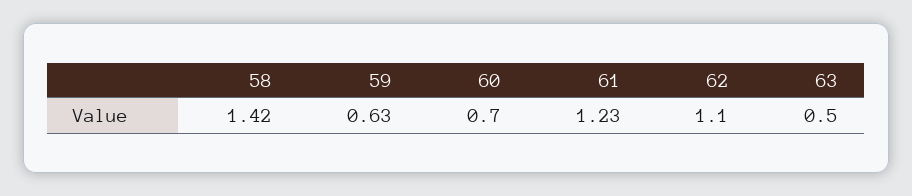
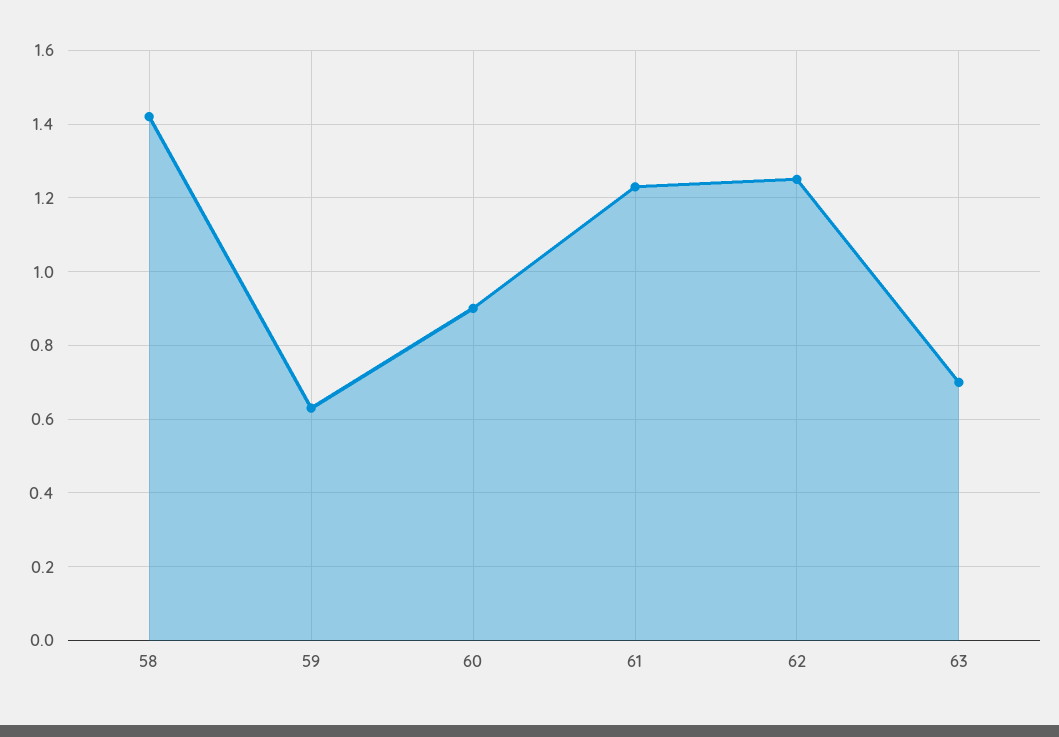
60: 0.7 -> 0.9
62: 1.1 -> 1.25
63: 0.5 -> 0.7

